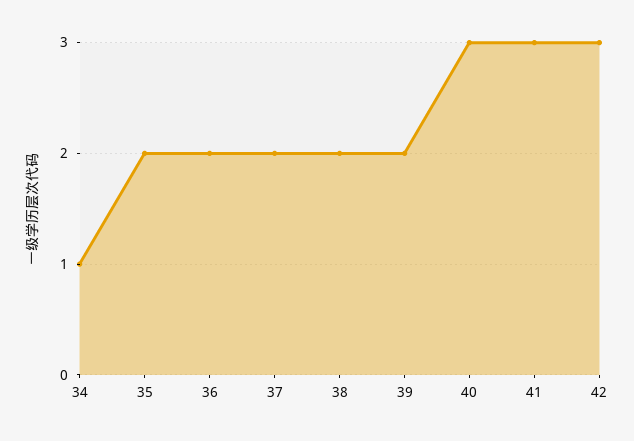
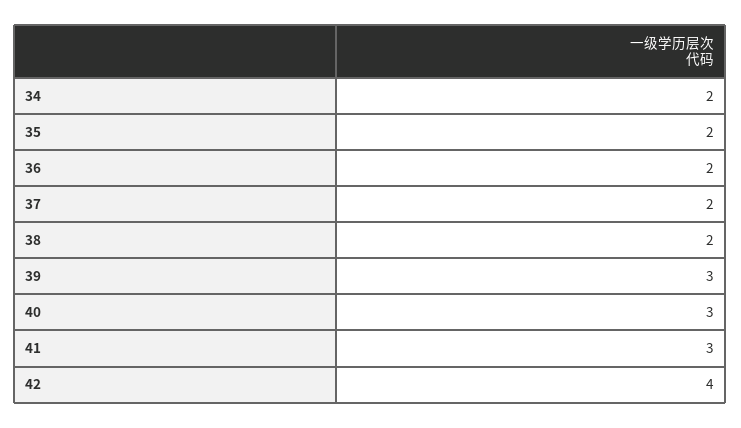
34: 1 -> 2
39: 2 -> 3
42: 3 -> 4

